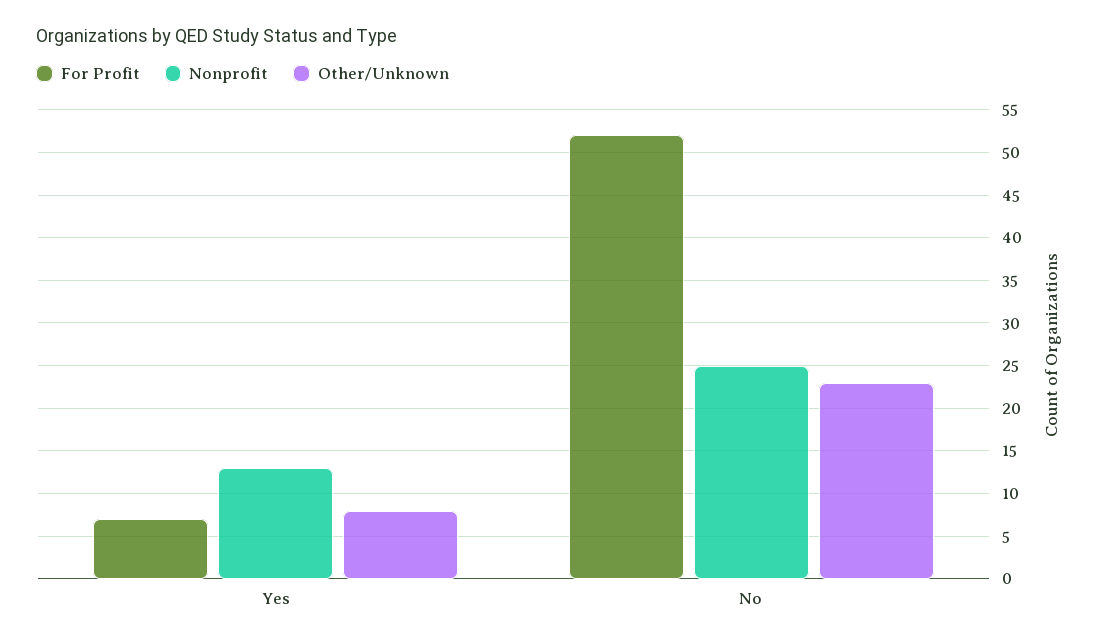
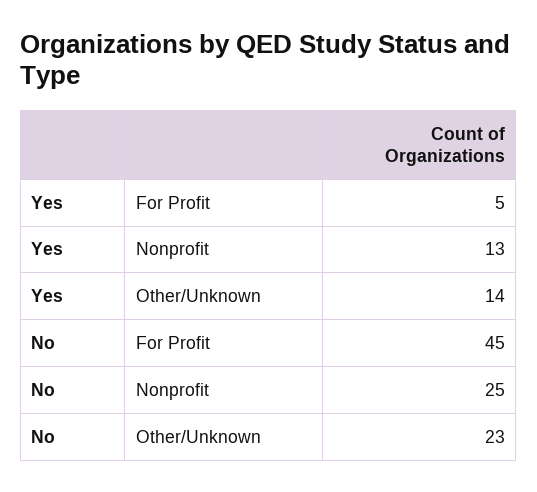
For Profit, Yes: 7 -> 5
Other/Unknown, Yes: 8 -> 14
For Profit, No: 52 -> 45

